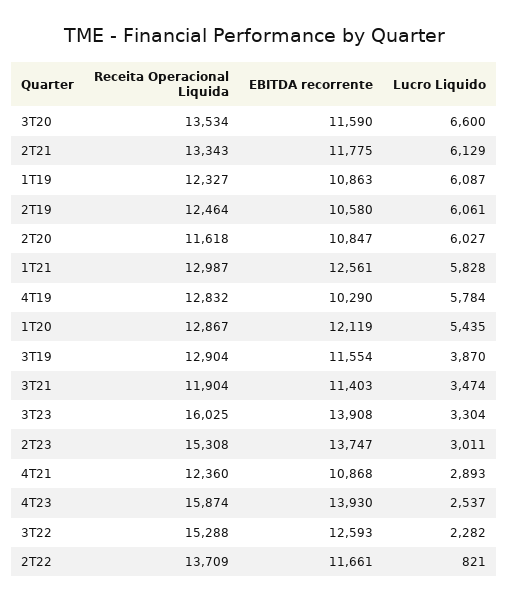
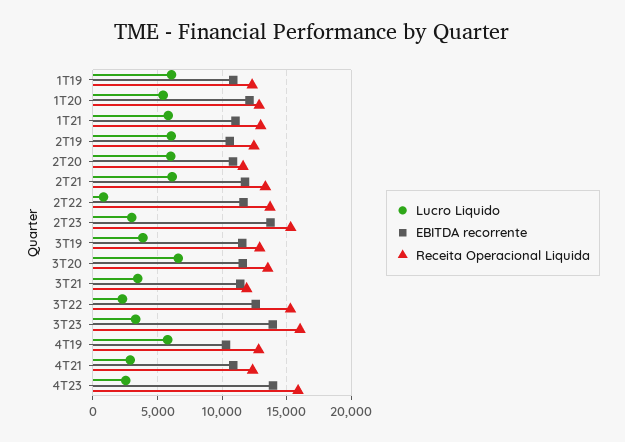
EBITDA recorrente, 1T21: 12561 -> 11000

